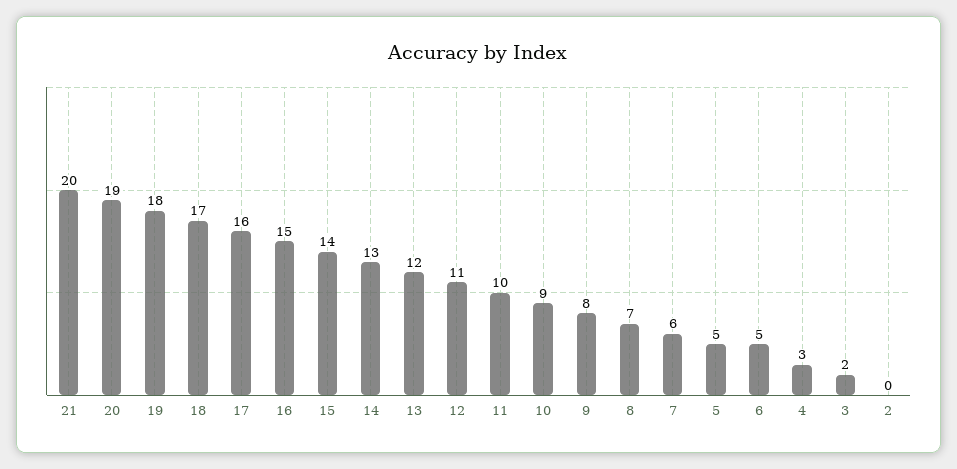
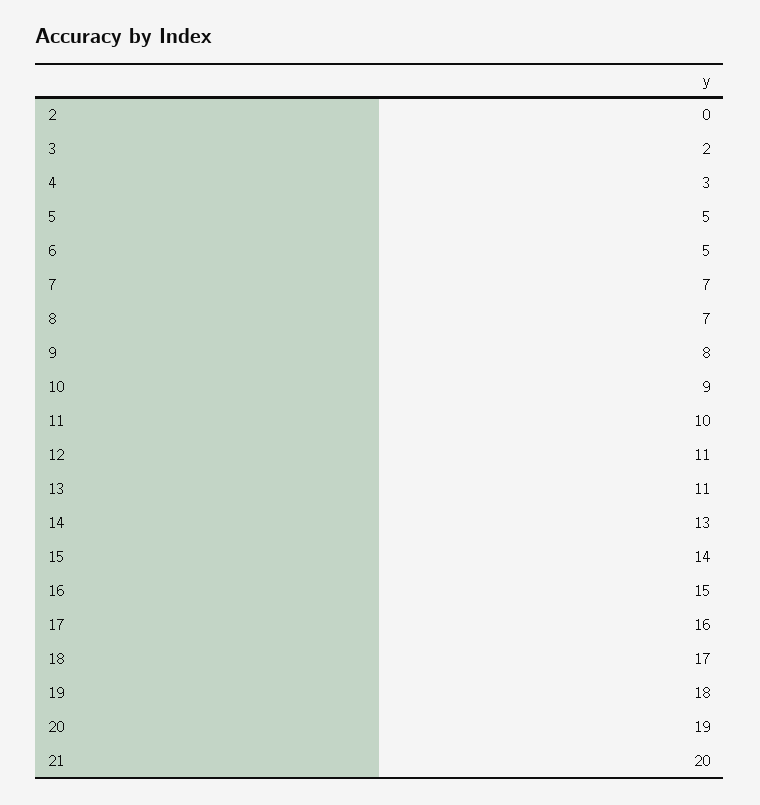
13: 12 -> 11
7: 6 -> 7

